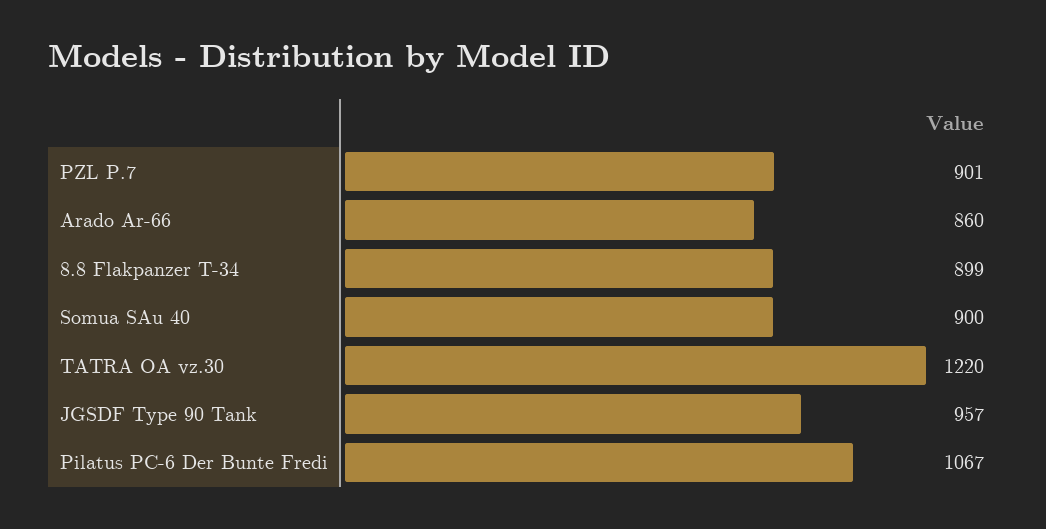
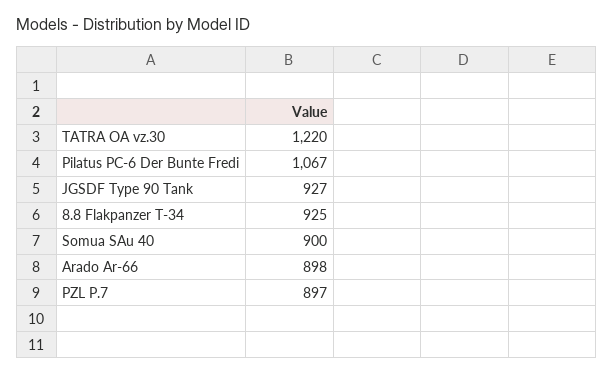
PZL P.7: 901 -> 897
Arado Ar-66: 860 -> 898
8.8 Flakpanzer T-34: 899 -> 925
JGSDF Type 90 Tank: 957 -> 927

